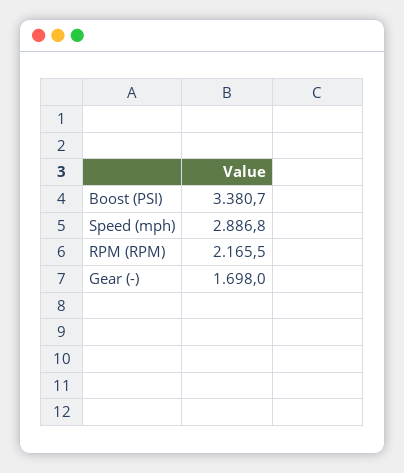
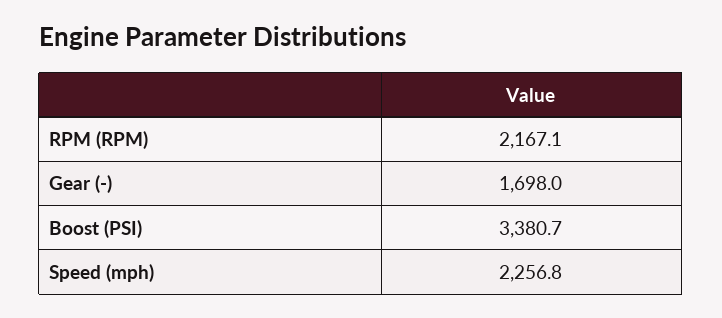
Speed (mph): 2886.8 -> 2256.8
RPM (RPM): 2165.5 -> 2167.1

